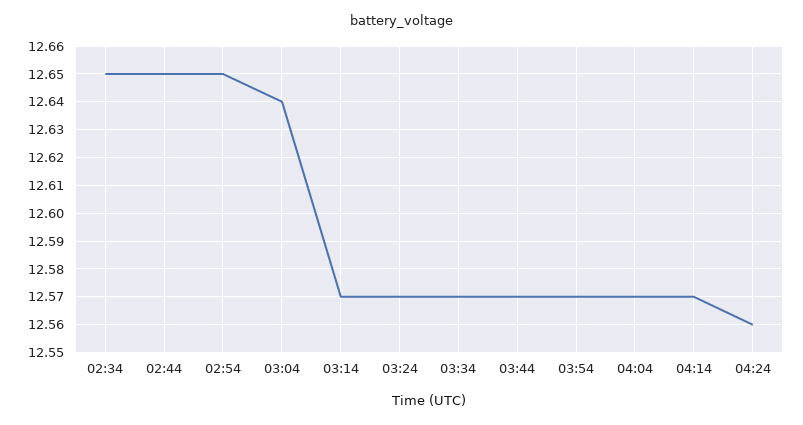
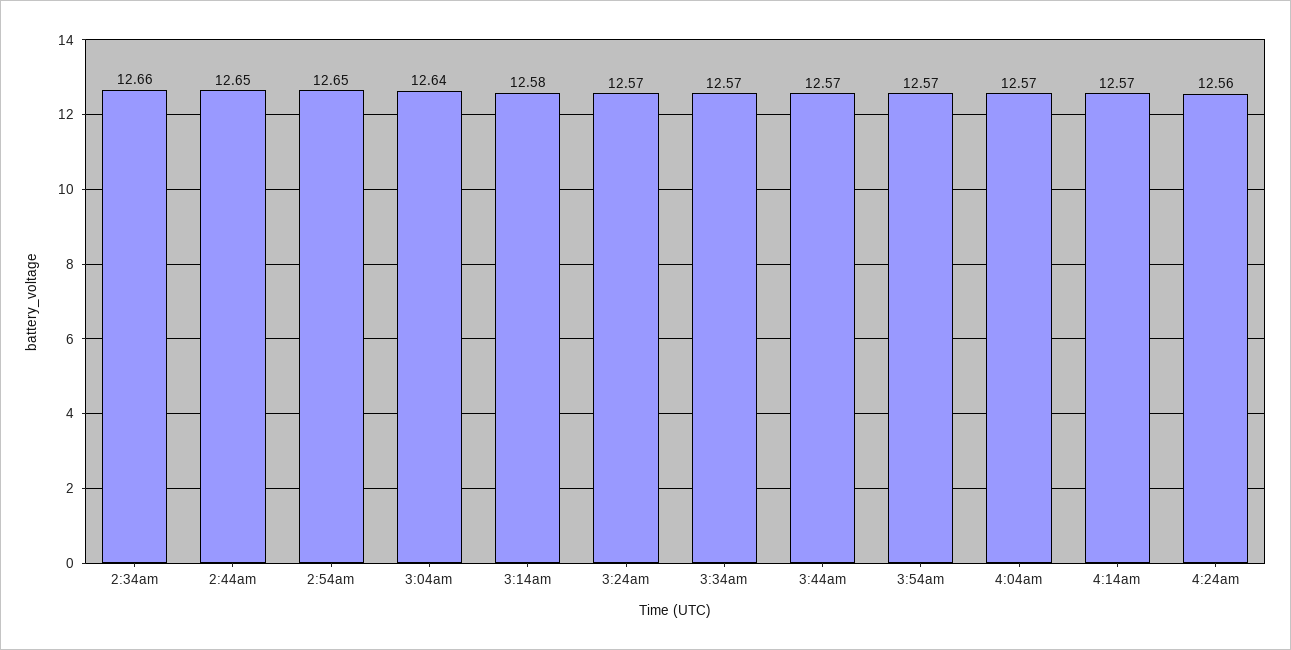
02:34: 12.65 -> 12.66
03:14: 12.57 -> 12.58

